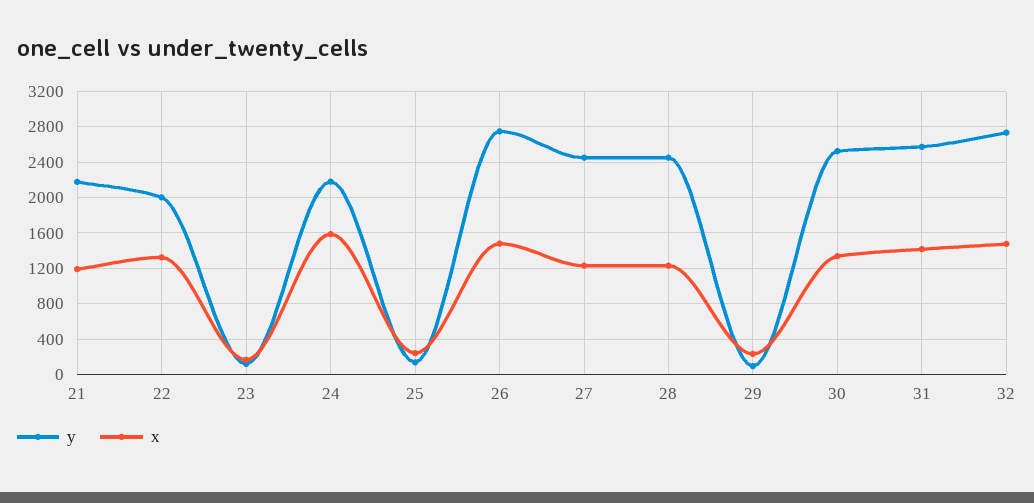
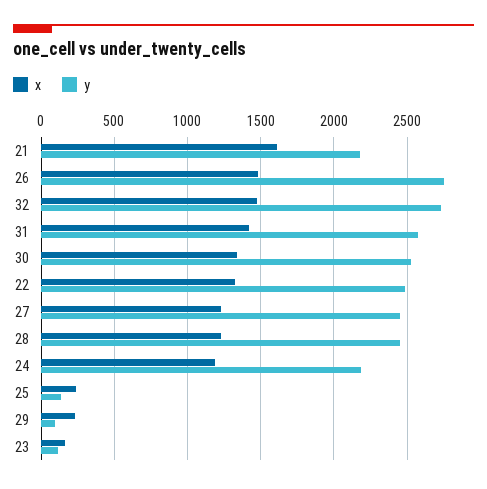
x, 21: 1200 -> 1600
y, 22: 2000 -> 2500
x, 24: 1600 -> 1200

